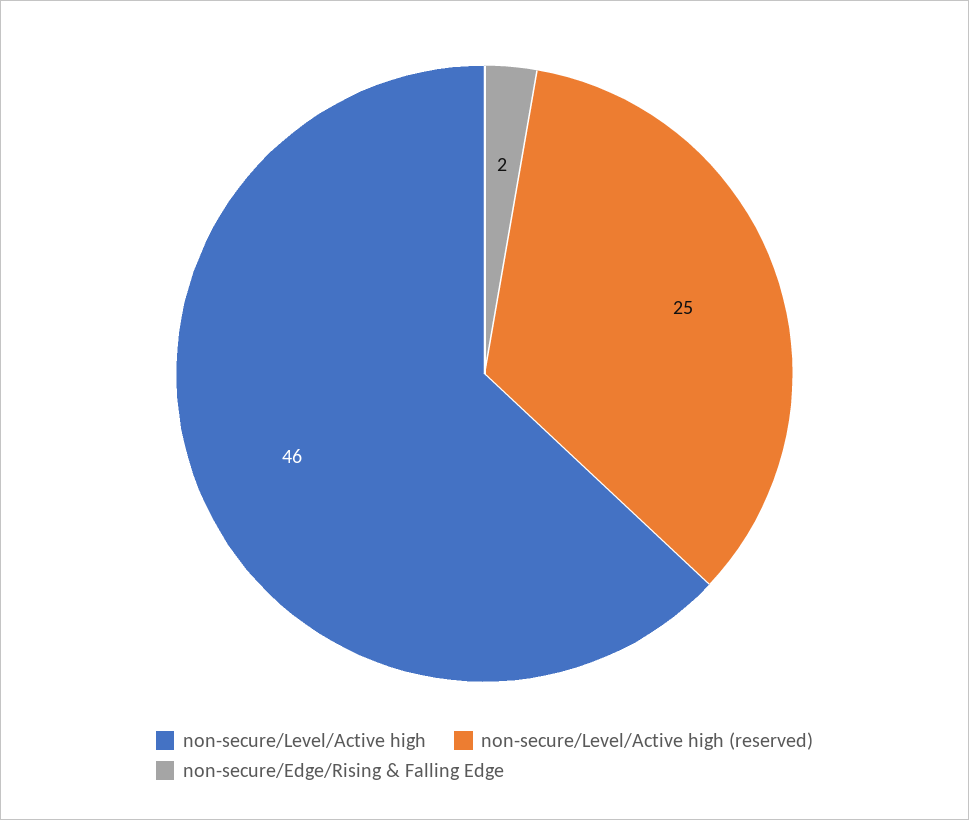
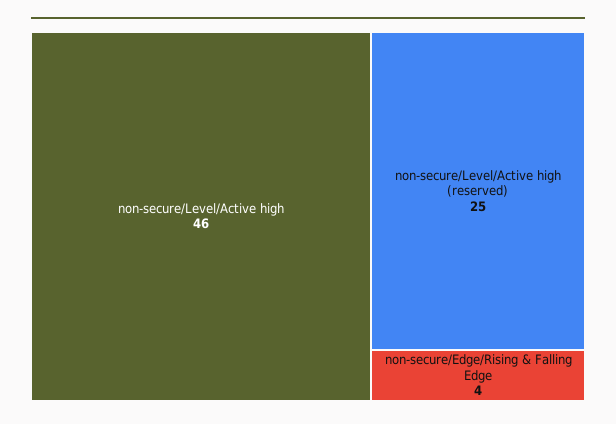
non-secure/Edge/Rising & Falling Edge: 2 -> 4

